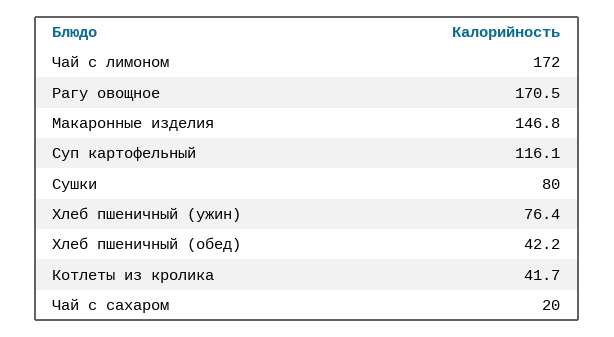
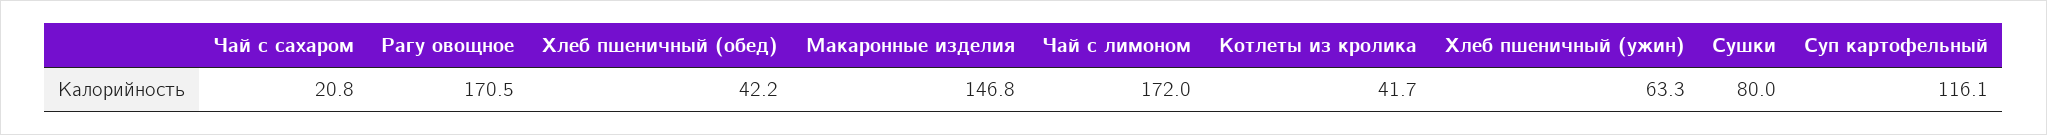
Хлеб пшеничный (ужин): 76.4 -> 63.3
Чай с сахаром: 20 -> 20.8

